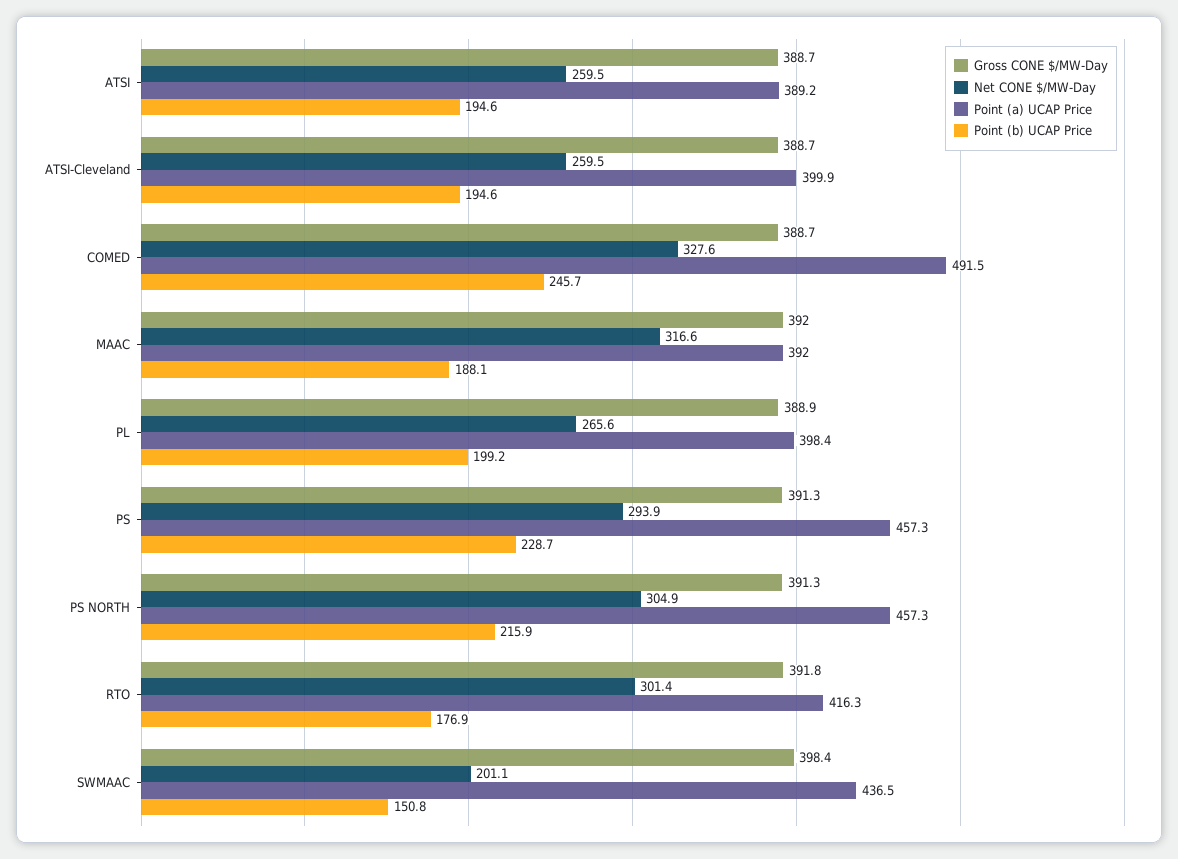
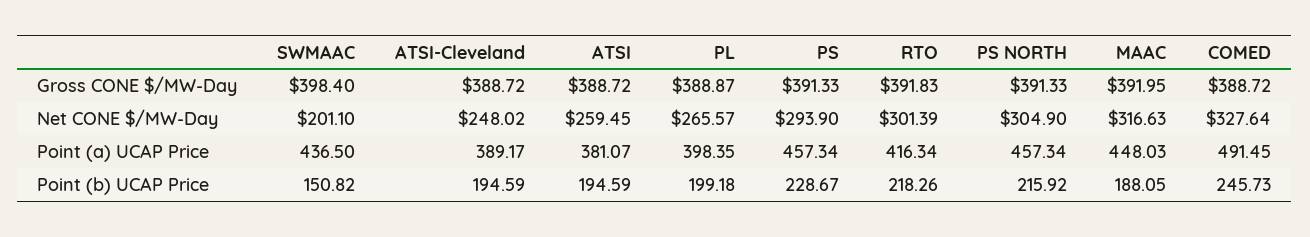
Point (a) UCAP Price, ATSI: 389.2 -> 381.07
Net CONE $/MW-Day, ATSI-Cleveland: 259.5 -> 248.02
Point (a) UCAP Price, ATSI-Cleveland: 399.9 -> 389.17
Point (a) UCAP Price, MAAC: 392 -> 448.03
Point (b) UCAP Price, RTO: 176.9 -> 218.26

